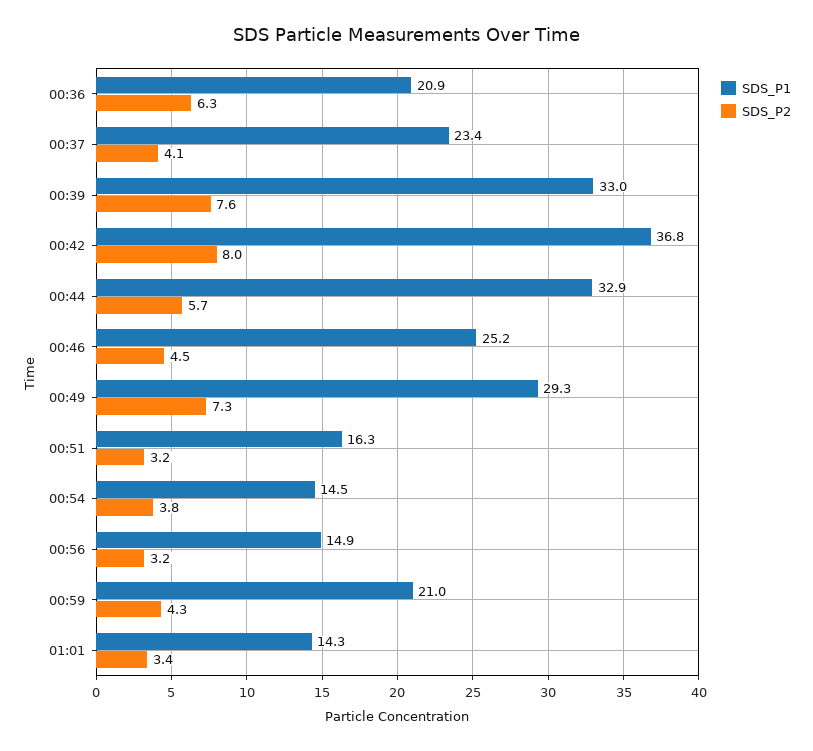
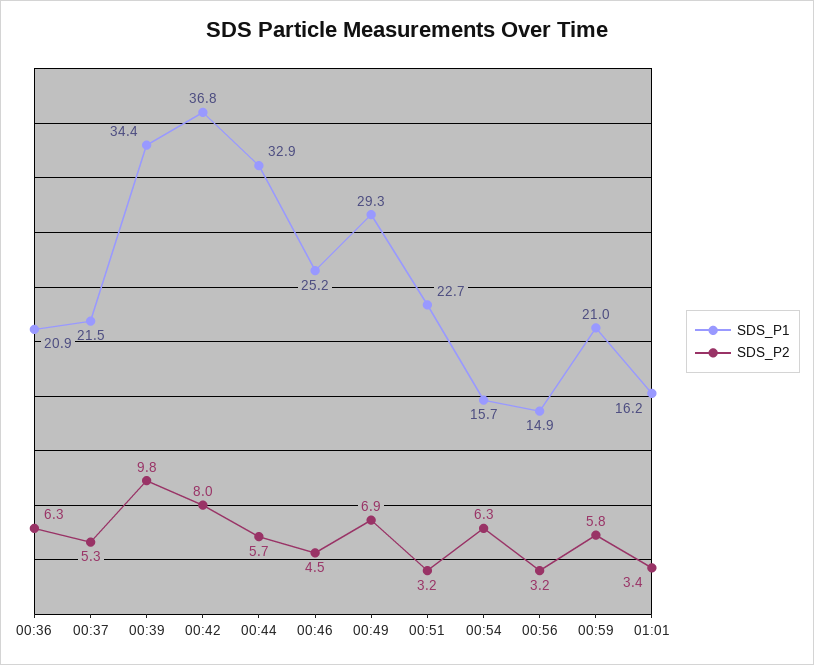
SDS_P1, 00:37: 23.4 -> 21.5
SDS_P2, 00:37: 4.1 -> 5.3
SDS_P1, 00:39: 33 -> 34.4
SDS_P2, 00:39: 7.6 -> 9.8
SDS_P2, 00:49: 7.3 -> 6.9
SDS_P1, 00:51: 16.3 -> 22.7
SDS_P1, 00:54: 14.5 -> 15.7
SDS_P2, 00:54: 3.8 -> 6.3
SDS_P2, 00:59: 4.3 -> 5.8
SDS_P1, 01:01: 14.3 -> 16.2

